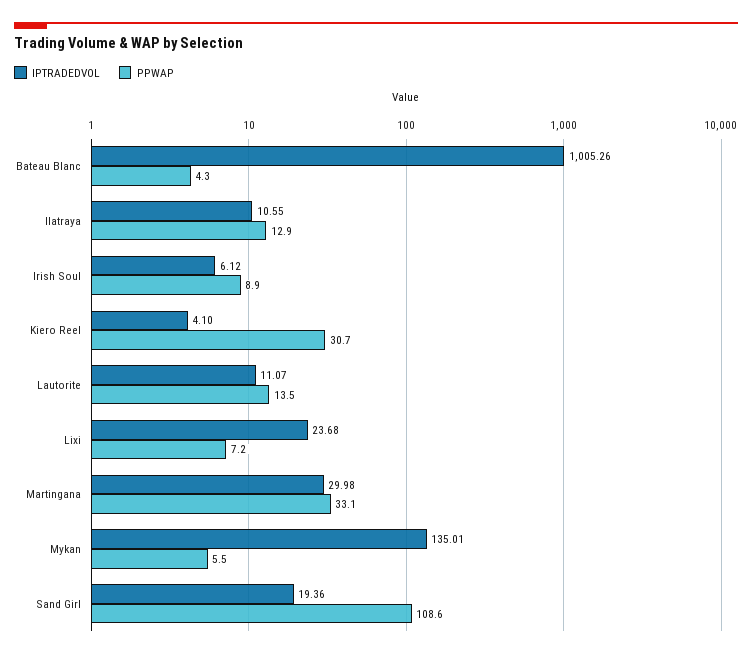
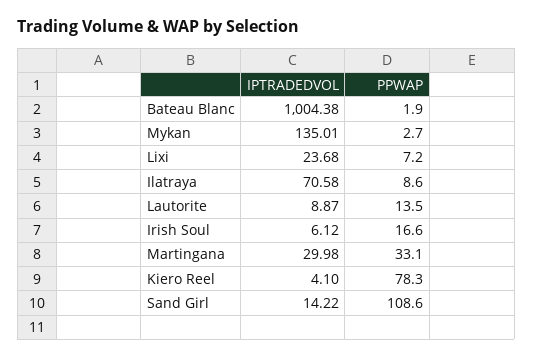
IPTRADEDVOL, Bateau Blanc: 1005.26 -> 1004.38
PPWAP, Bateau Blanc: 4.3 -> 1.9
IPTRADEDVOL, Ilatraya: 10.55 -> 70.58
PPWAP, Ilatraya: 12.9 -> 8.6
PPWAP, Irish Soul: 8.9 -> 16.6
PPWAP, Kiero Reel: 30.7 -> 78.3
IPTRADEDVOL, Lautorite: 11.07 -> 8.87
PPWAP, Mykan: 5.5 -> 2.7
IPTRADEDVOL, Sand Girl: 19.36 -> 14.22

